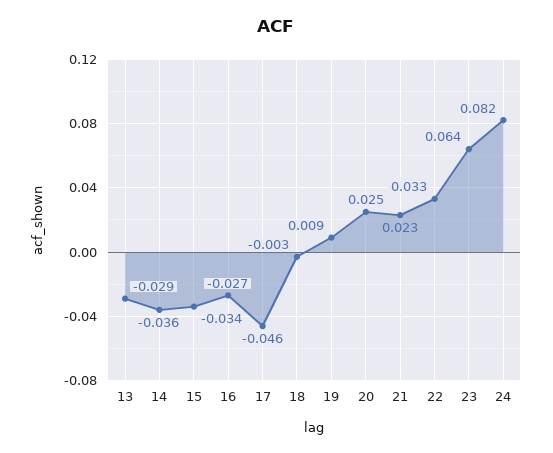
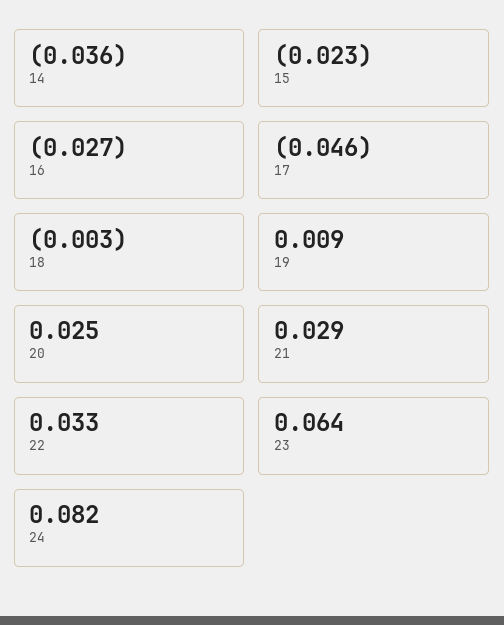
13: -0.029 -> none
15: -0.034 -> -0.023
21: 0.023 -> 0.029

